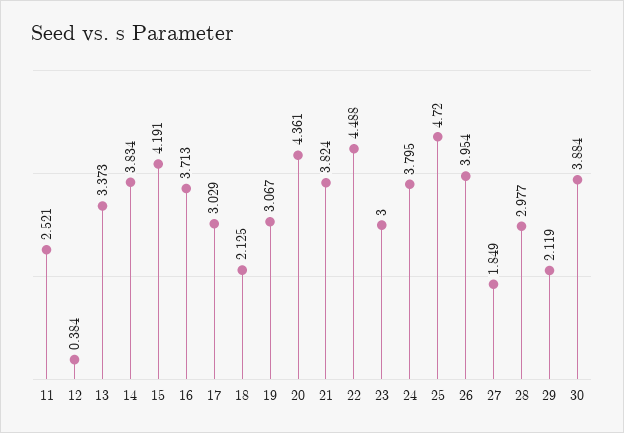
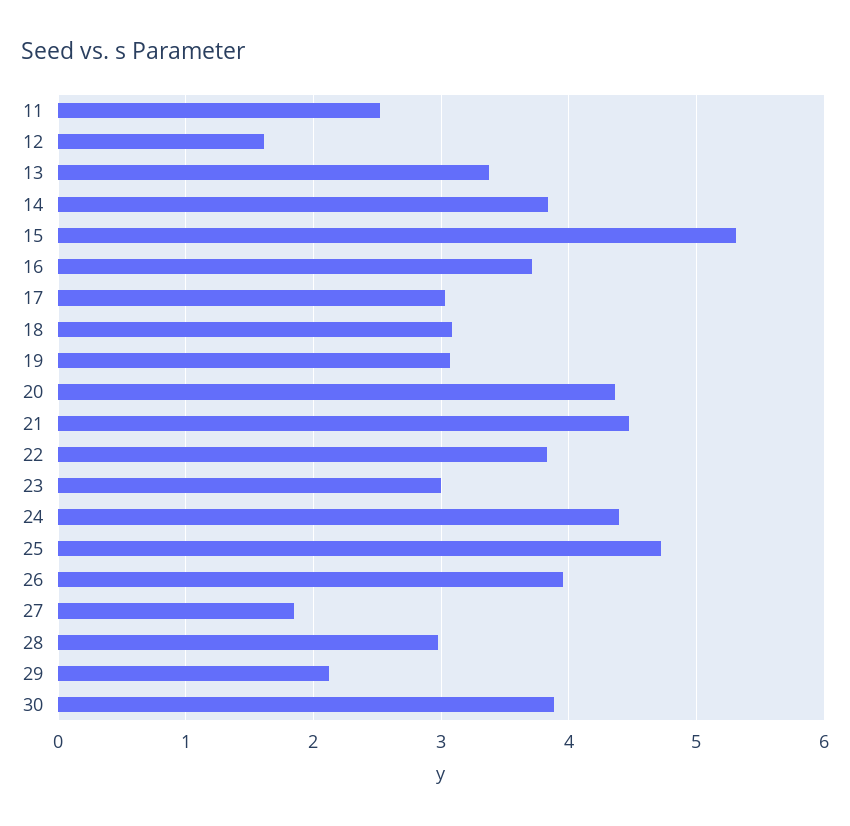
12: 0.384 -> 1.6
15: 4.191 -> 5.3
18: 2.125 -> 3.1
21: 3.824 -> 4.5
22: 4.488 -> 3.8
24: 3.795 -> 4.4

